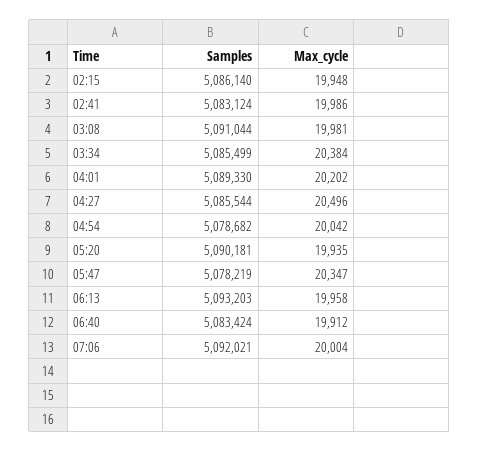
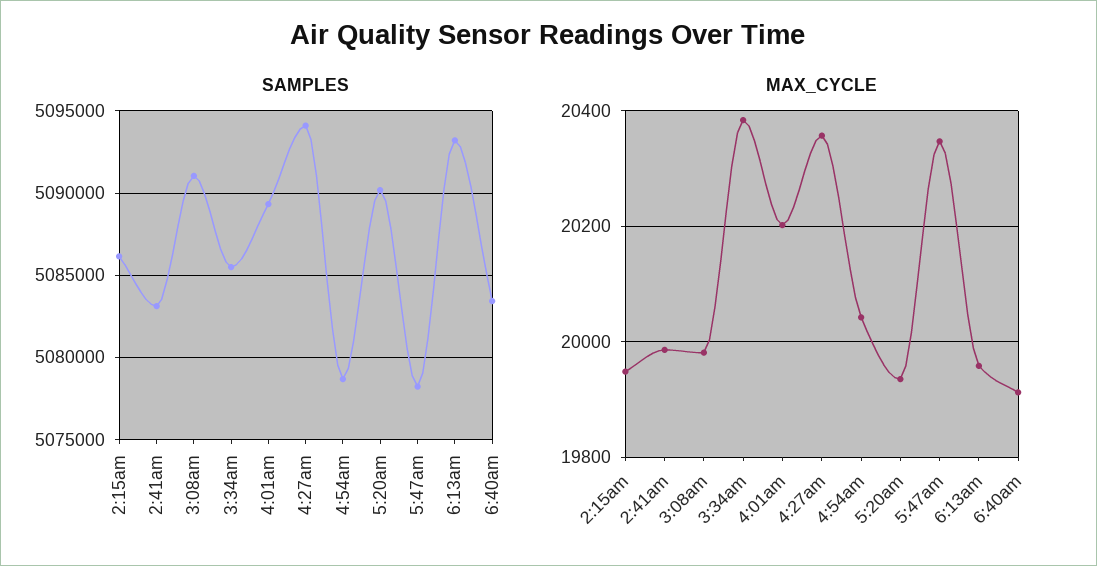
Samples, 04:27: 5085544 -> 5094000
Max_cycle, 04:27: 20496 -> 20360
Samples, 07:06: 5092021 -> none
Max_cycle, 07:06: 20004 -> none

